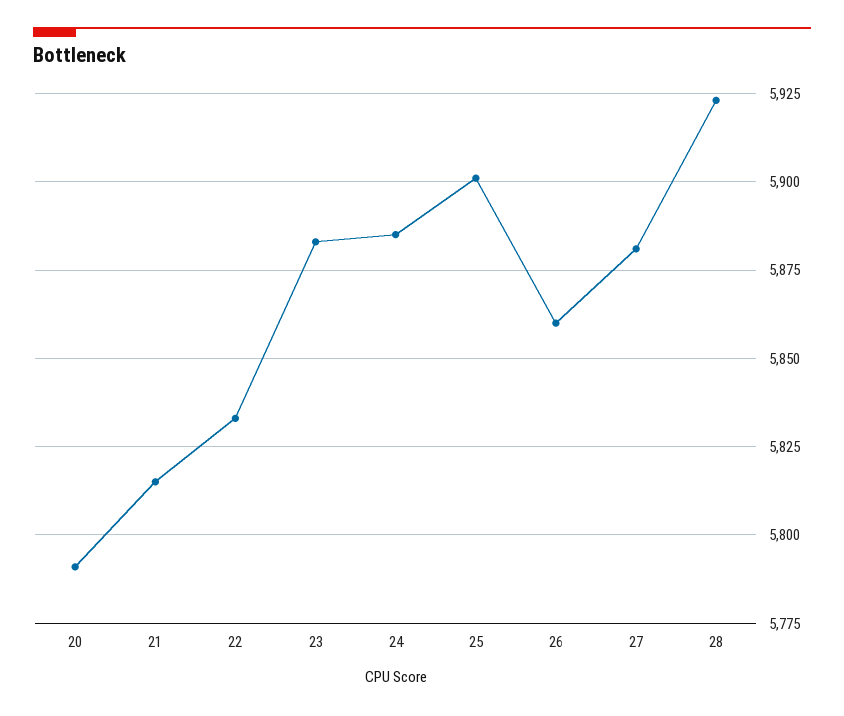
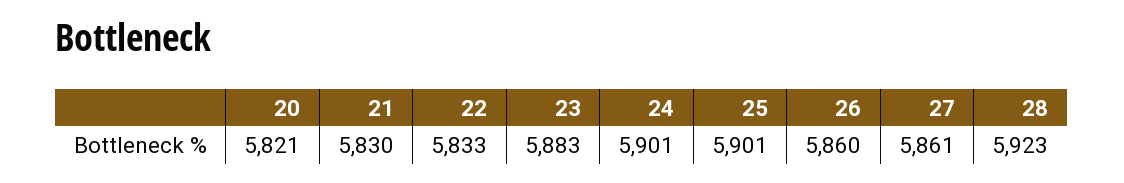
20: 5790 -> 5821
21: 5815 -> 5830
24: 5885 -> 5901
27: 5880 -> 5861

